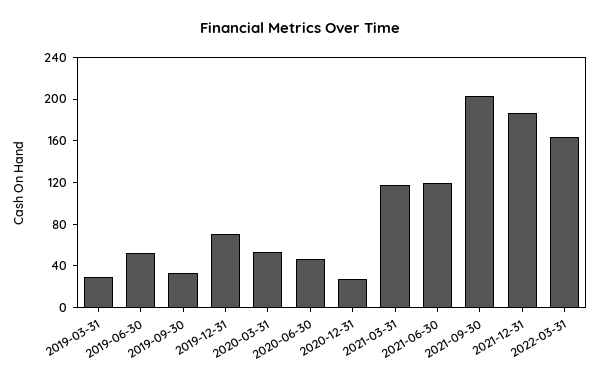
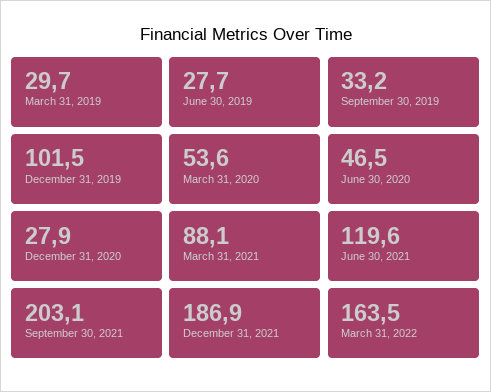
2019-06-30: 50 -> 27.7
2019-12-31: 70 -> 101.5
2021-03-31: 120 -> 88.1

